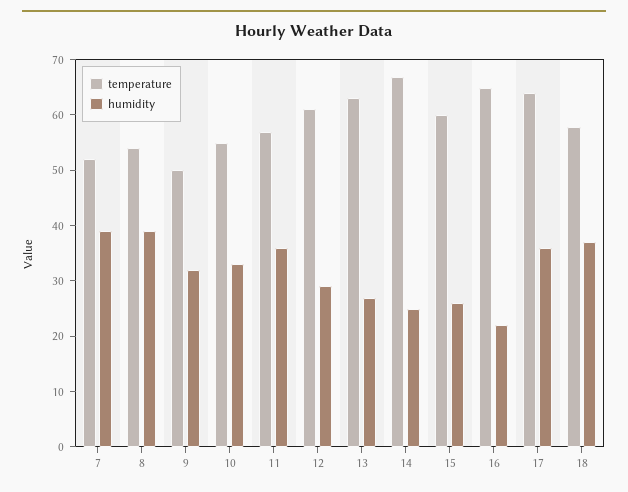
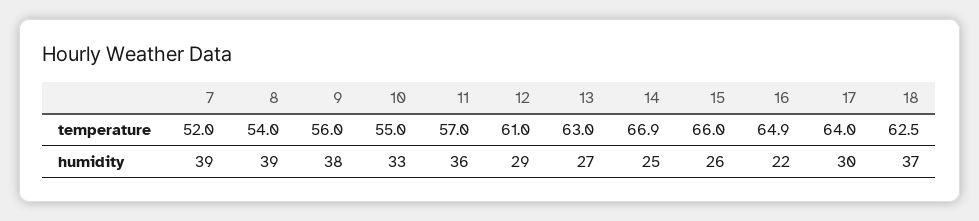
temperature, 9: 50 -> 56
humidity, 9: 32 -> 38
temperature, 15: 60 -> 66
humidity, 17: 36 -> 30
temperature, 18: 58 -> 62.5

